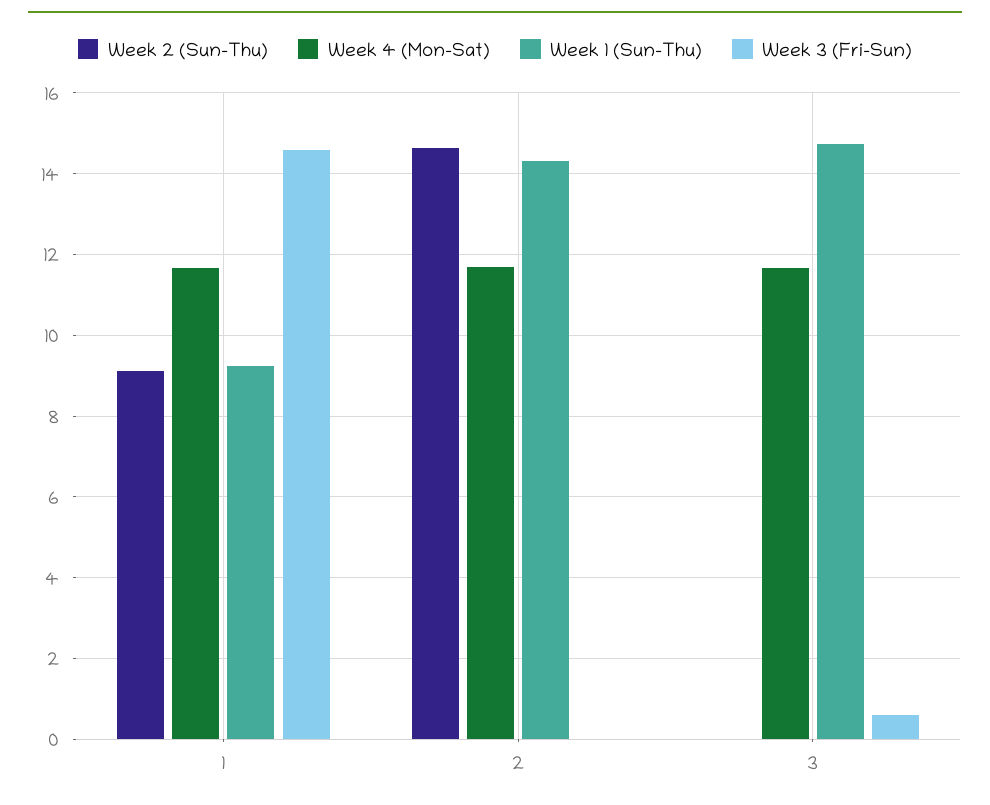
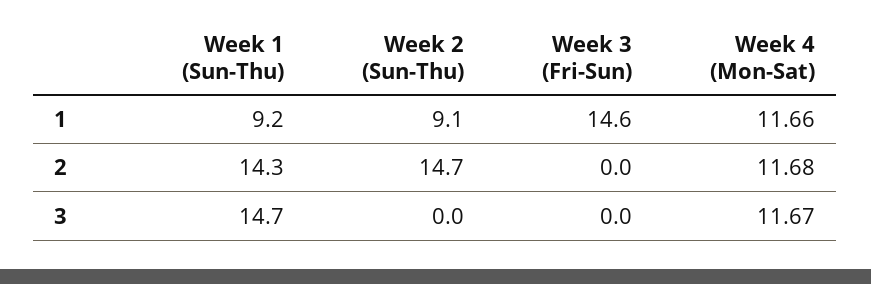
Week 3 (Fri-Sun), 3: 0.6 -> 0

